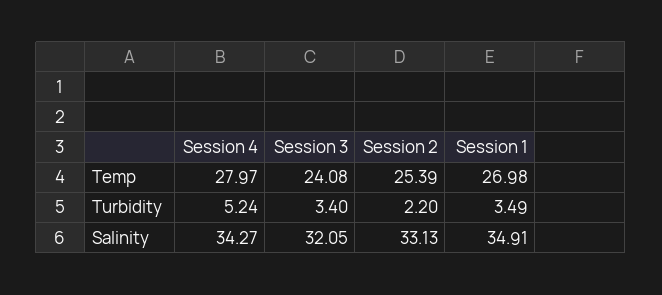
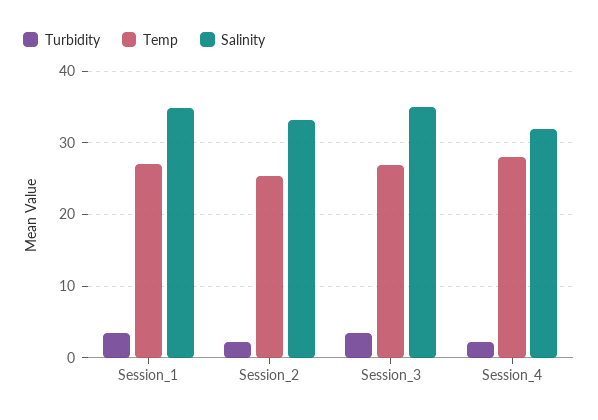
Temp, Session 3: 24.08 -> 27
Turbidity, Session 4: 5.24 -> 2
Salinity, Session 4: 34.27 -> 32
Salinity, Session 3: 32.05 -> 35

